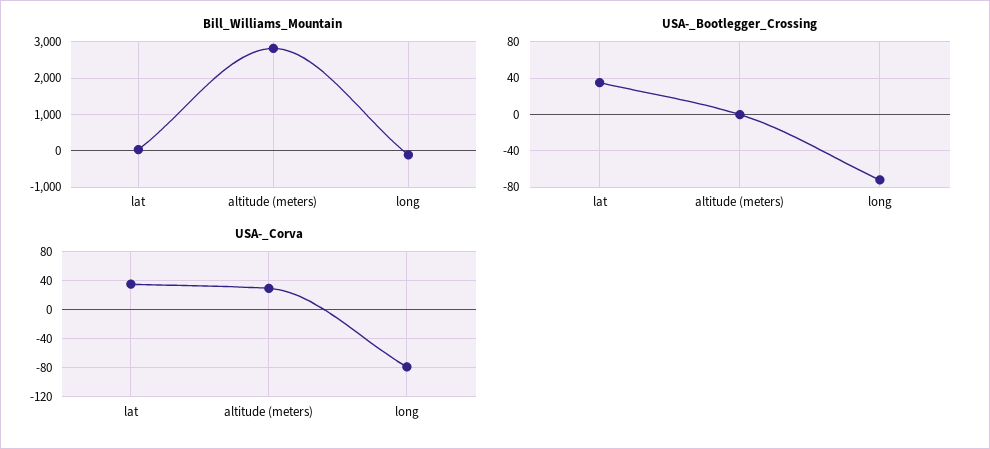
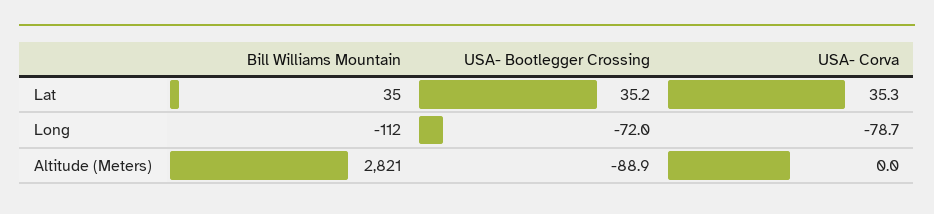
USA-_Bootlegger_Crossing, altitude (meters): 0 -> -88.9
USA-_Corva, altitude (meters): 30 -> 0

